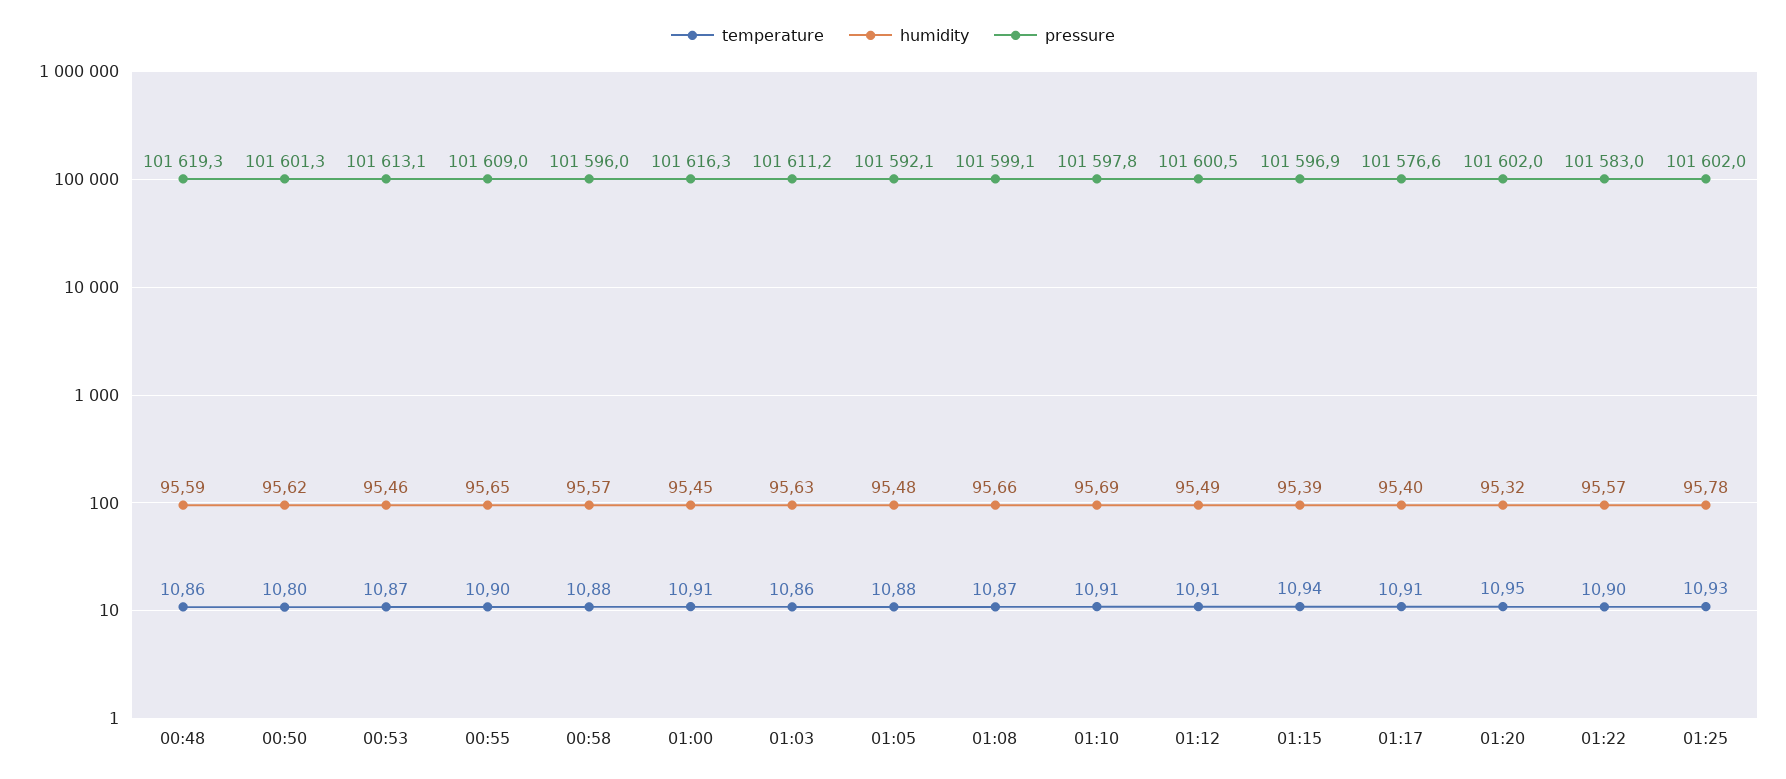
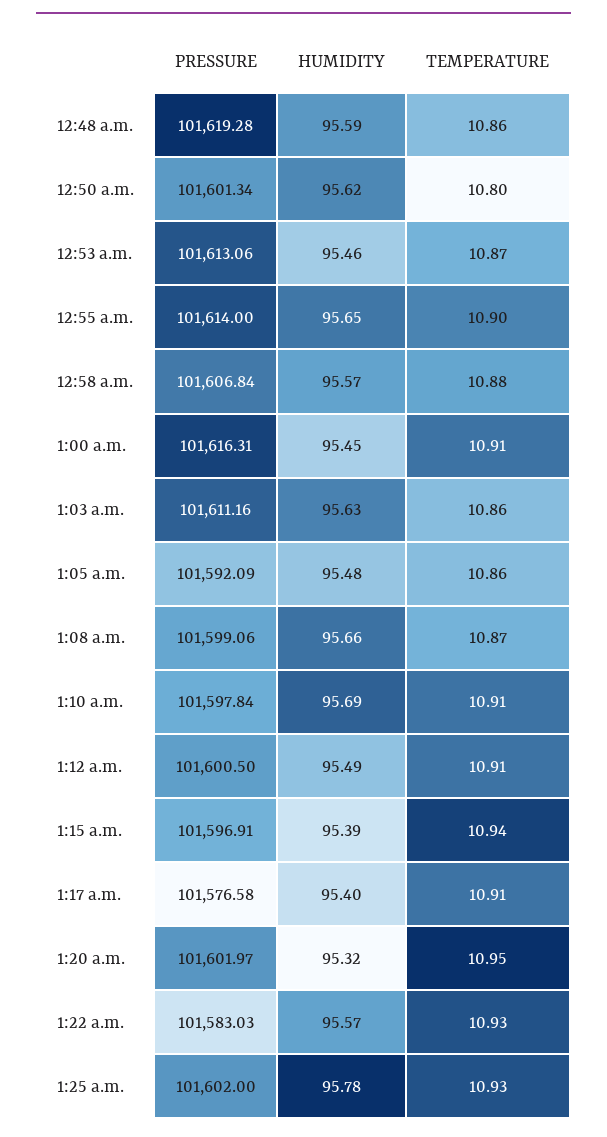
pressure, 00:55: 101609 -> 101614
pressure, 00:58: 101596 -> 101606.84
temperature, 01:05: 10.88 -> 10.86
temperature, 01:22: 10.9 -> 10.93

